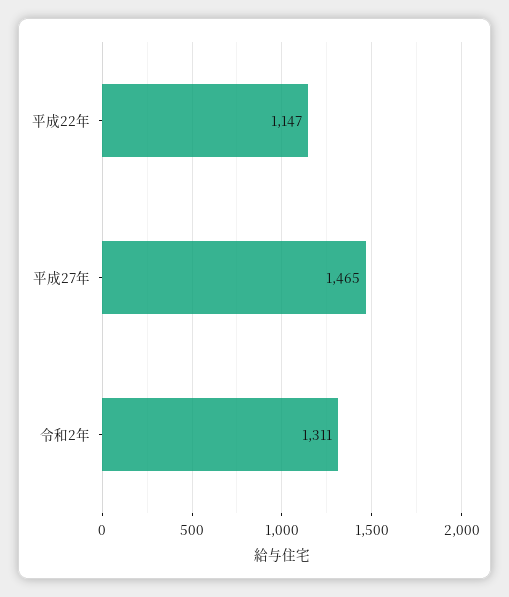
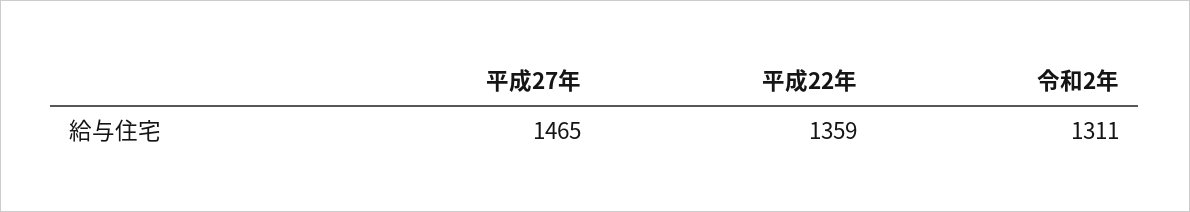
平成22年: 1147 -> 1359

